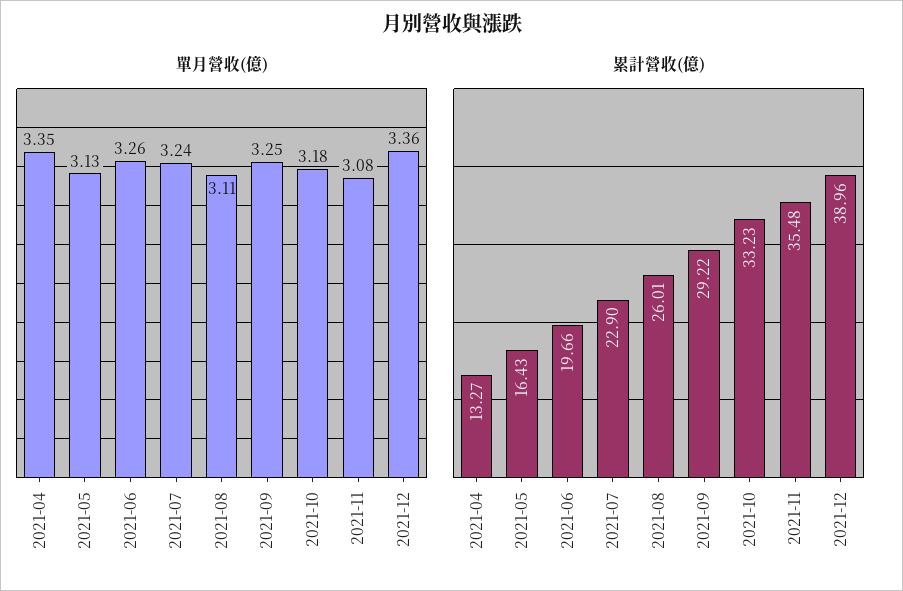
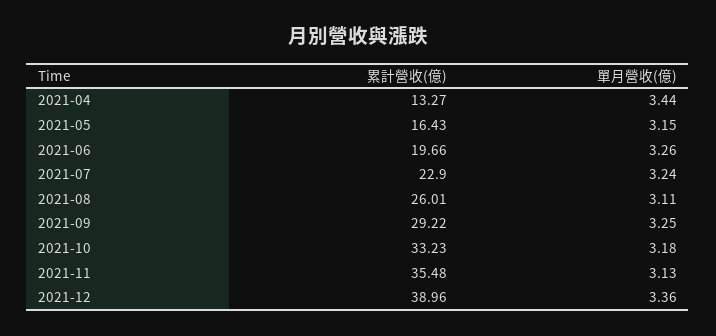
單月營收(億), 2021-04: 3.35 -> 3.44
單月營收(億), 2021-05: 3.13 -> 3.15
單月營收(億), 2021-11: 3.08 -> 3.13

